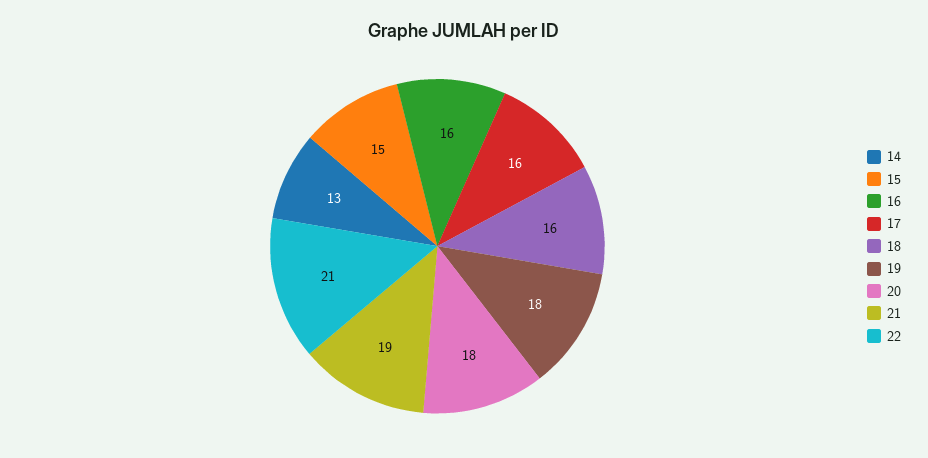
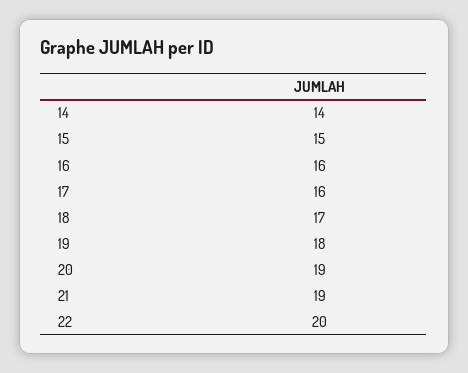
14: 13 -> 14
18: 16 -> 17
20: 18 -> 19
22: 21 -> 20

